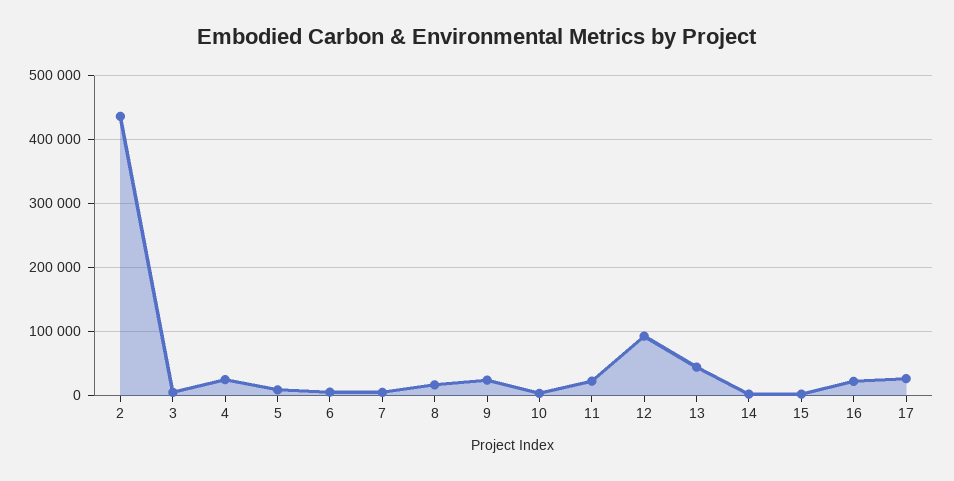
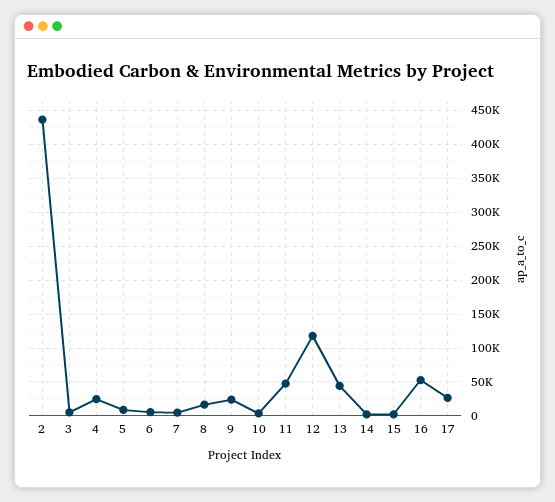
11: 20000 -> 50000
12: 90000 -> 120000
16: 20000 -> 50000

